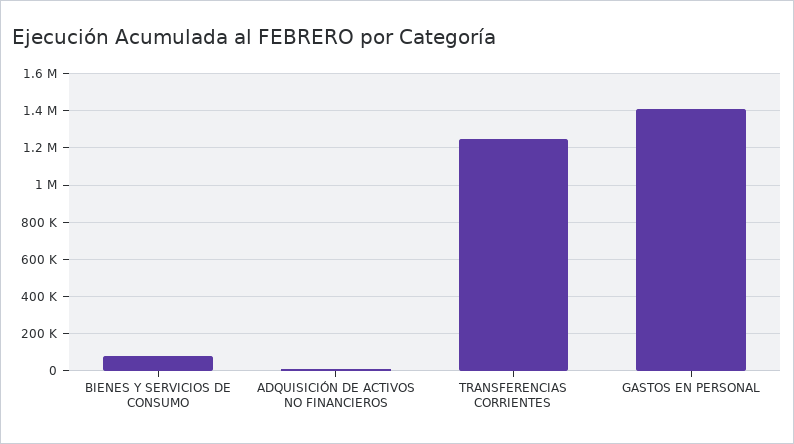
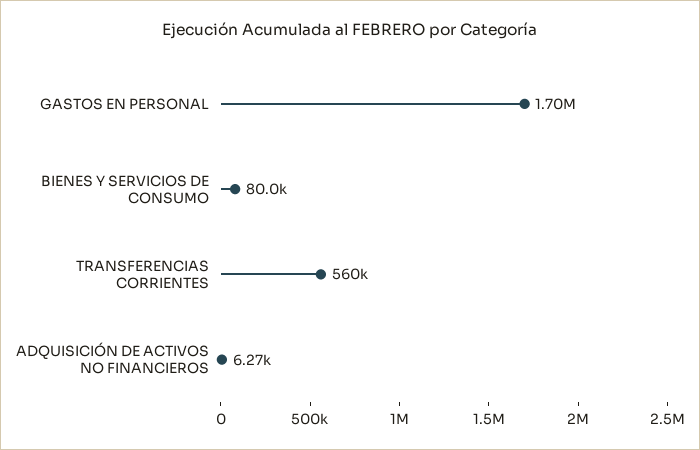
TRANSFERENCIAS CORRIENTES: 1250000 -> 560000
GASTOS EN PERSONAL: 1400000 -> 1700000

